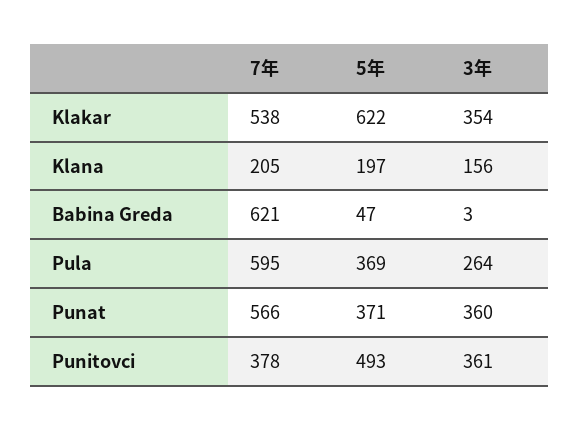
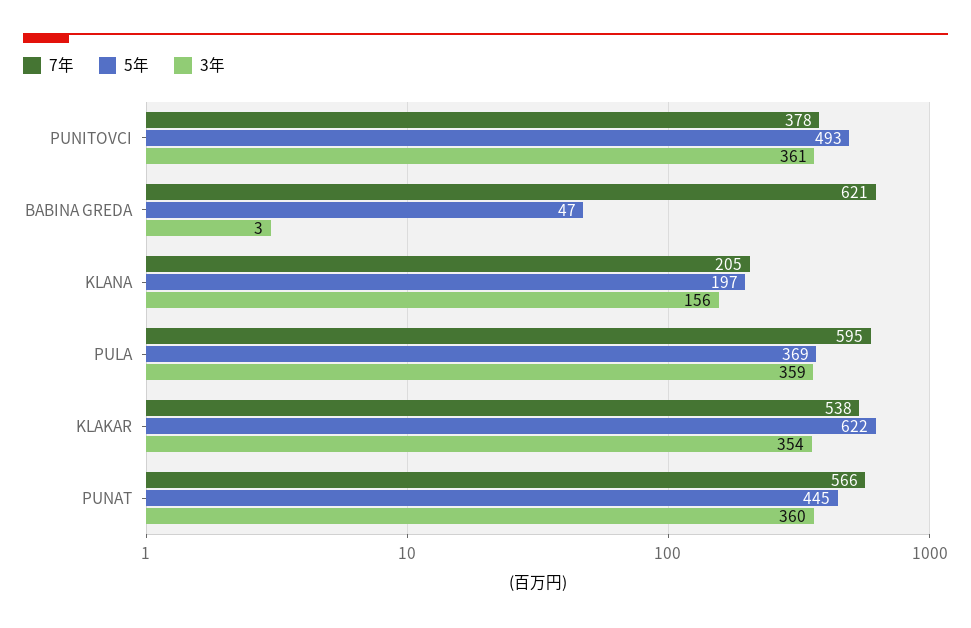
3年, Pula: 264 -> 359
5年, Punat: 371 -> 445

